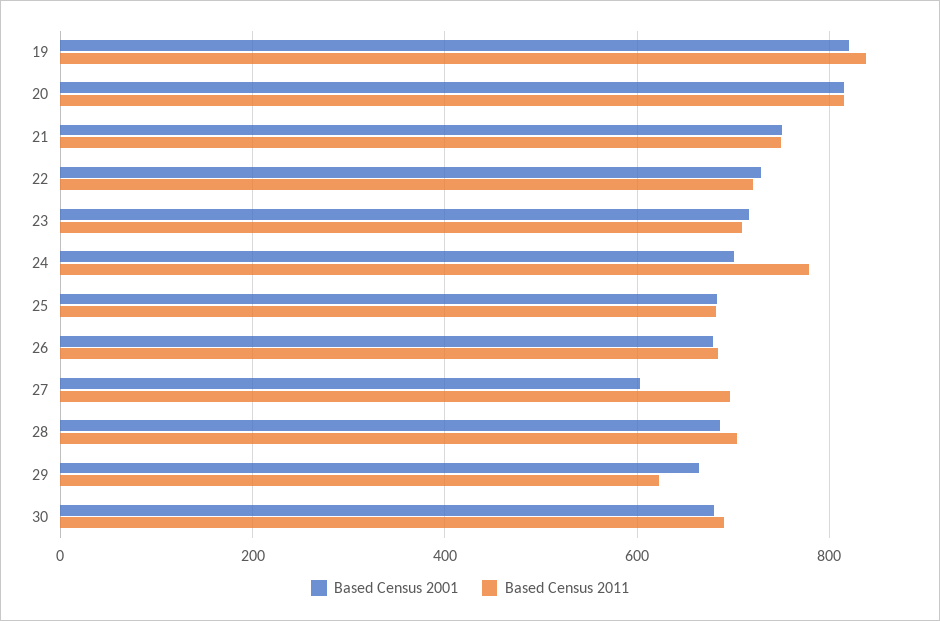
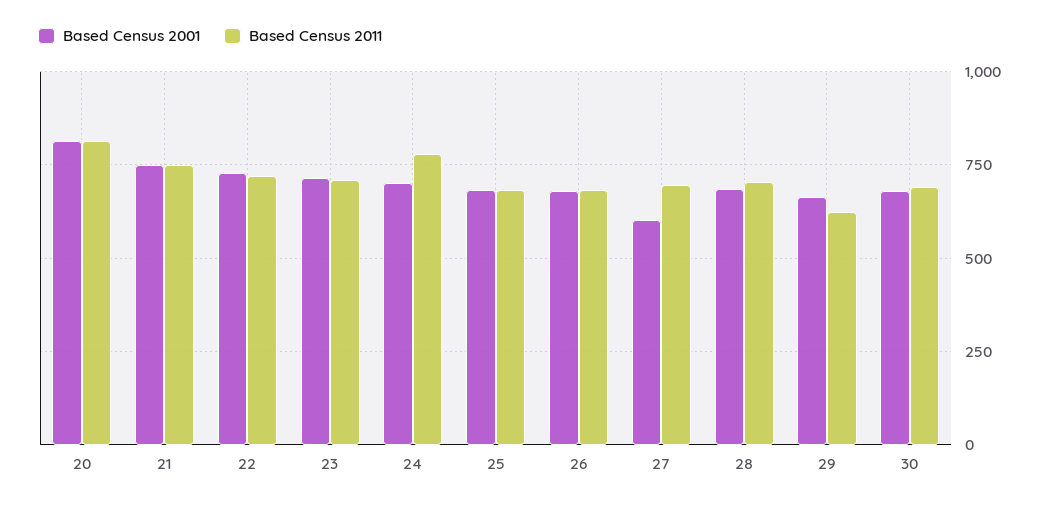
Based Census 2001, 19: 820 -> none
Based Census 2011, 19: 840 -> none

